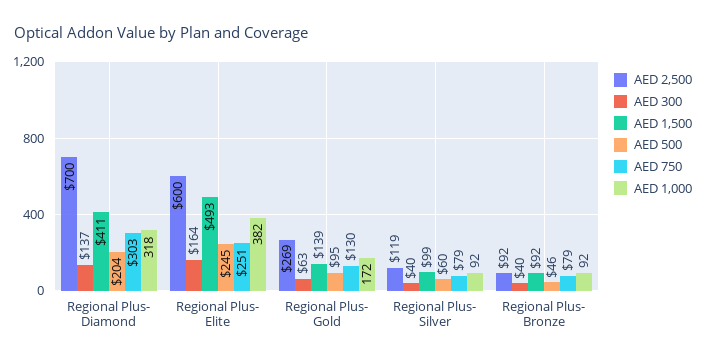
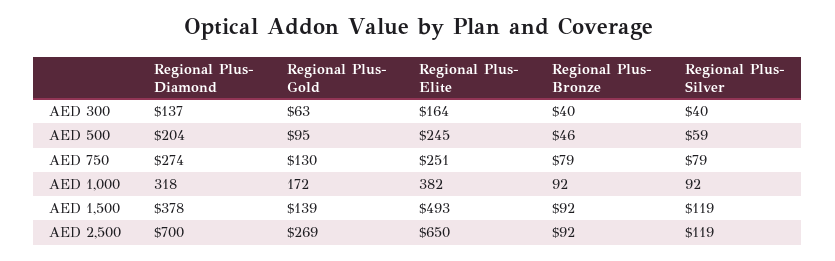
AED 1,500, Regional Plus- Diamond: 411 -> 378
AED 750, Regional Plus- Diamond: 303 -> 274
AED 2,500, Regional Plus- Elite: 600 -> 650
AED 1,500, Regional Plus- Silver: 99 -> 119
AED 500, Regional Plus- Silver: 60 -> 59

